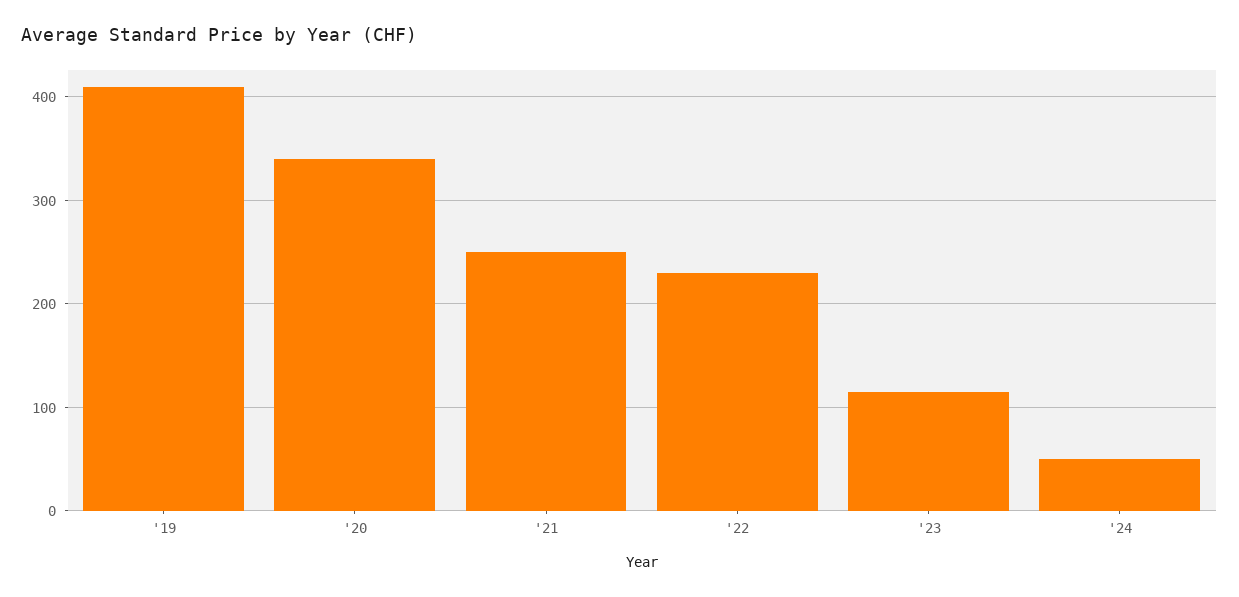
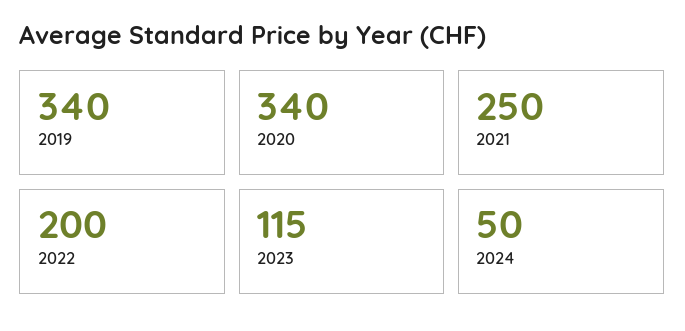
'19: 410 -> 340
'22: 230 -> 200

